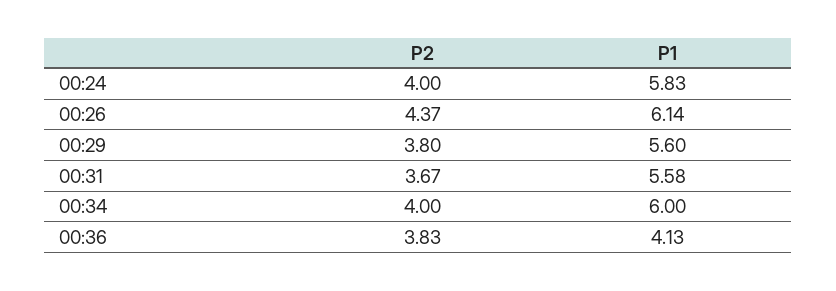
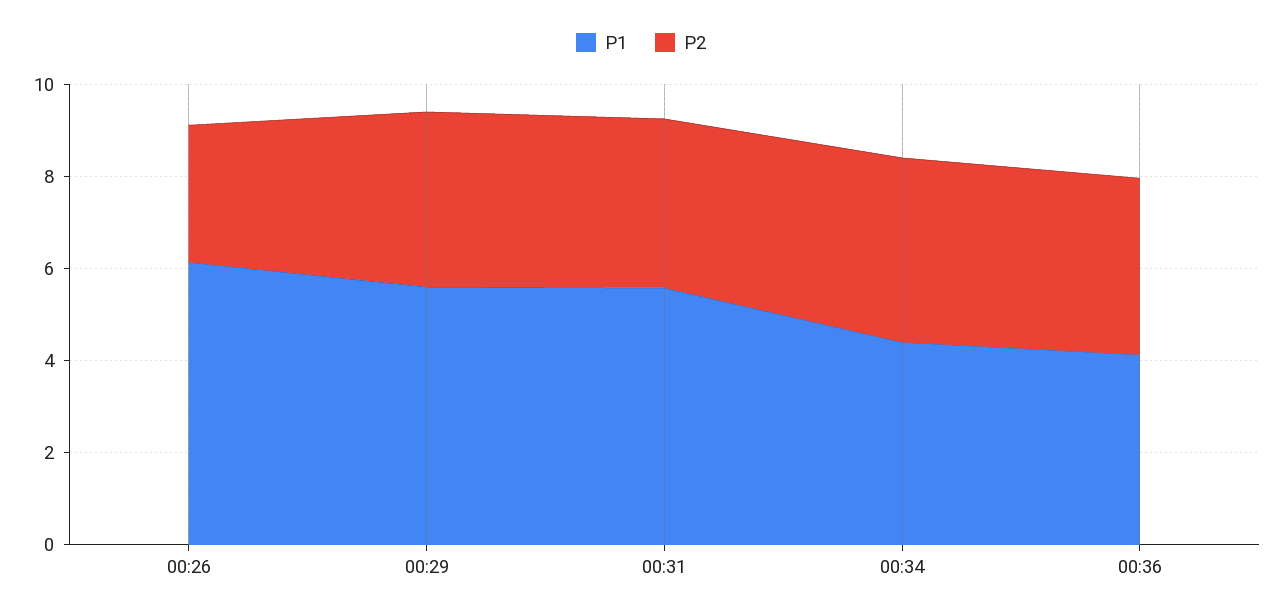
P2, 00:24: 4 -> none
P1, 00:24: 5.83 -> none
P2, 00:26: 4.37 -> 3
P1, 00:34: 6 -> 4.5

